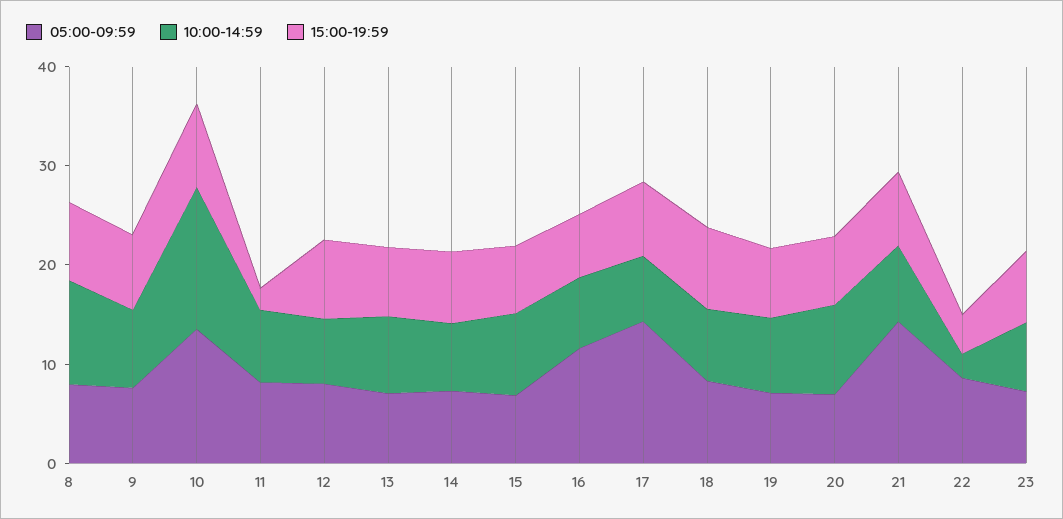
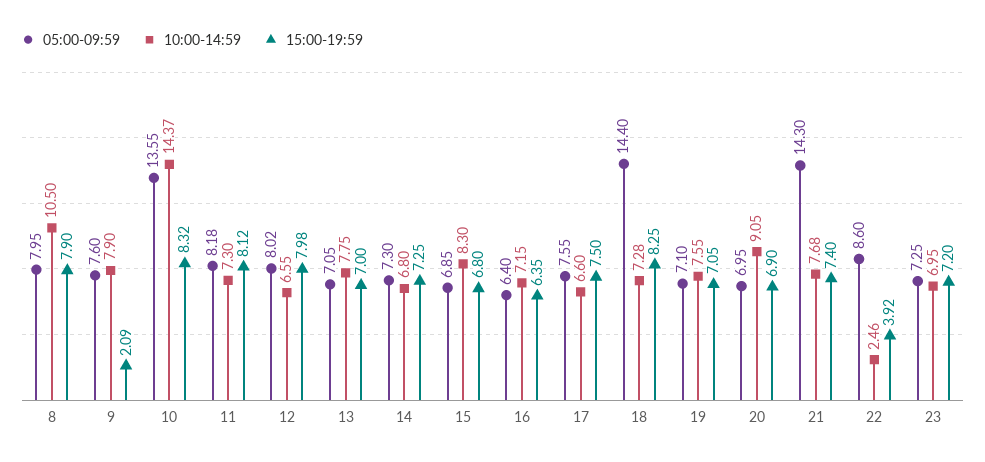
15:00-19:59, 9: 8 -> 2.09
15:00-19:59, 11: 2 -> 8.12
05:00-09:59, 16: 12 -> 6.4
05:00-09:59, 17: 14 -> 7.55
05:00-09:59, 18: 8 -> 14.4

